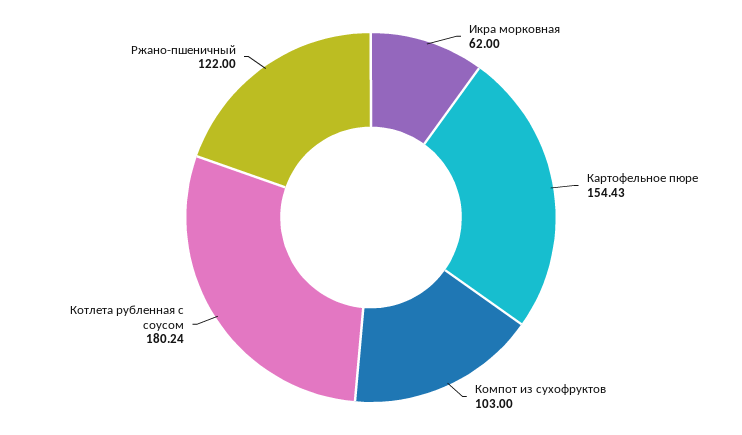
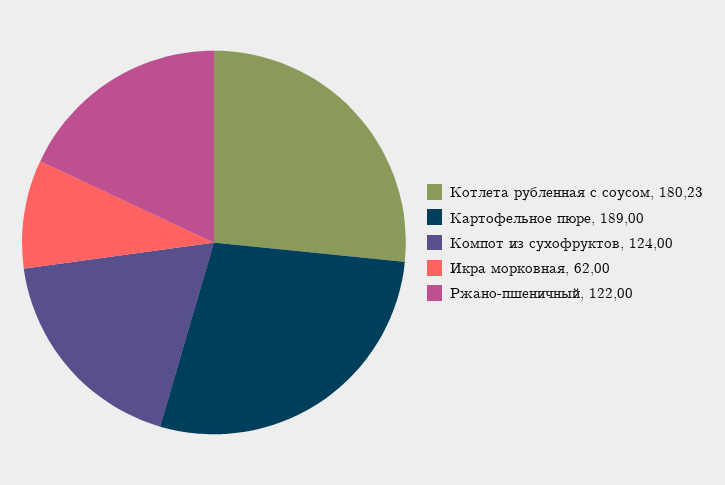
Картофельное пюре: 154.43 -> 189
Компот из сухофруктов: 103 -> 124
Котлета рубленная с соусом: 180.24 -> 180.23

